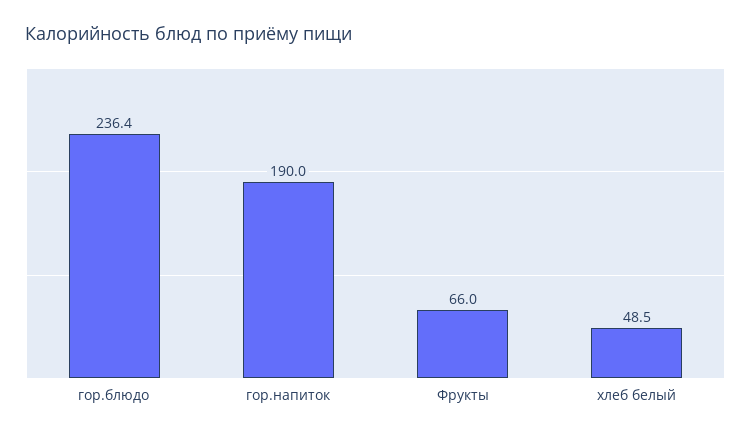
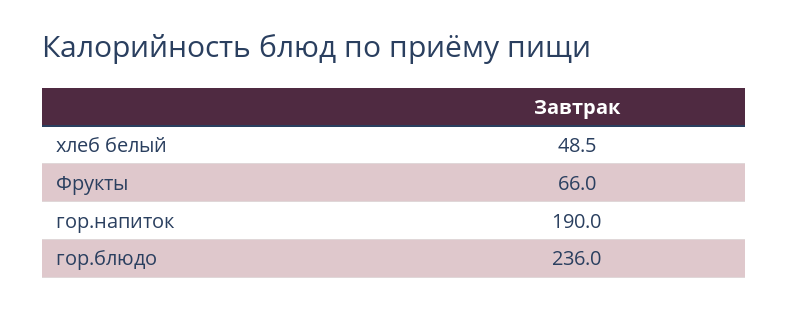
гор.блюдо: 236.4 -> 236

